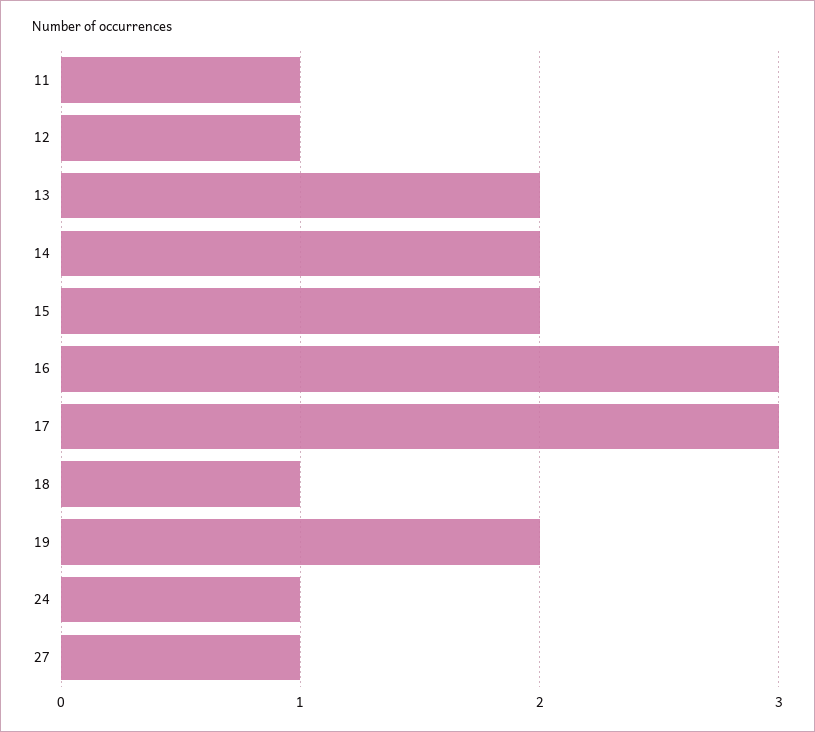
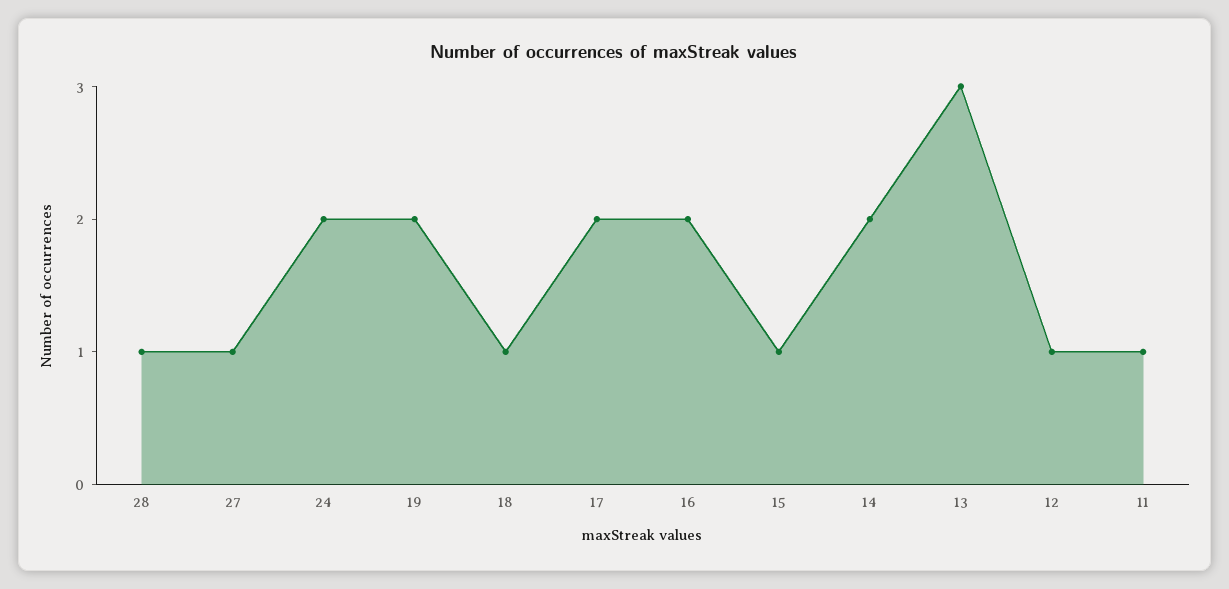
13: 2 -> 3
15: 2 -> 1
16: 3 -> 2
17: 3 -> 2
24: 1 -> 2
28: none -> 1

